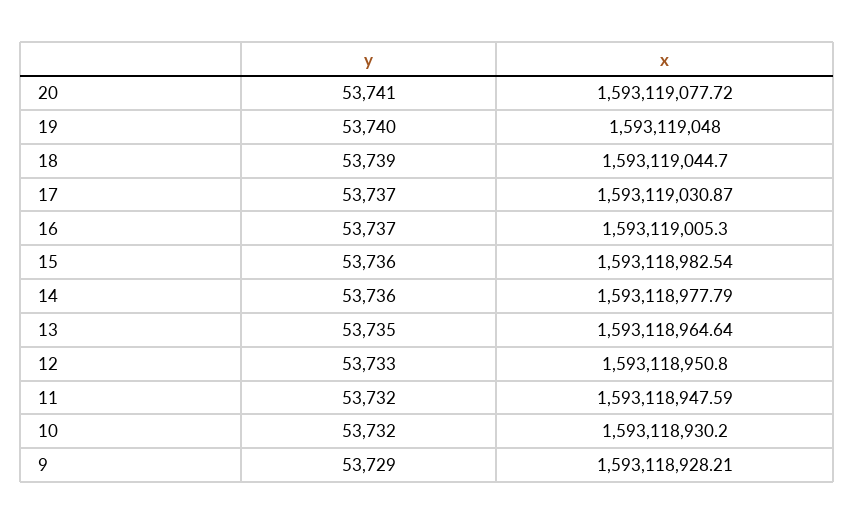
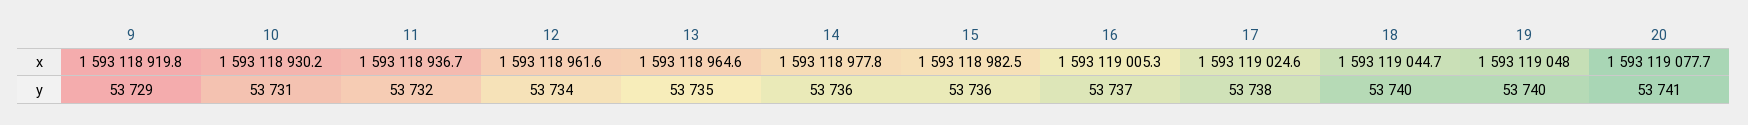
y, 18: 53739 -> 53740
y, 17: 53737 -> 53738
x, 17: 1593119030.87 -> 1593119024.6
y, 12: 53733 -> 53734
x, 12: 1593118950.8 -> 1593118961.6
x, 11: 1593118947.59 -> 1593118936.7
y, 10: 53732 -> 53731
x, 9: 1593118928.21 -> 1593118919.8

